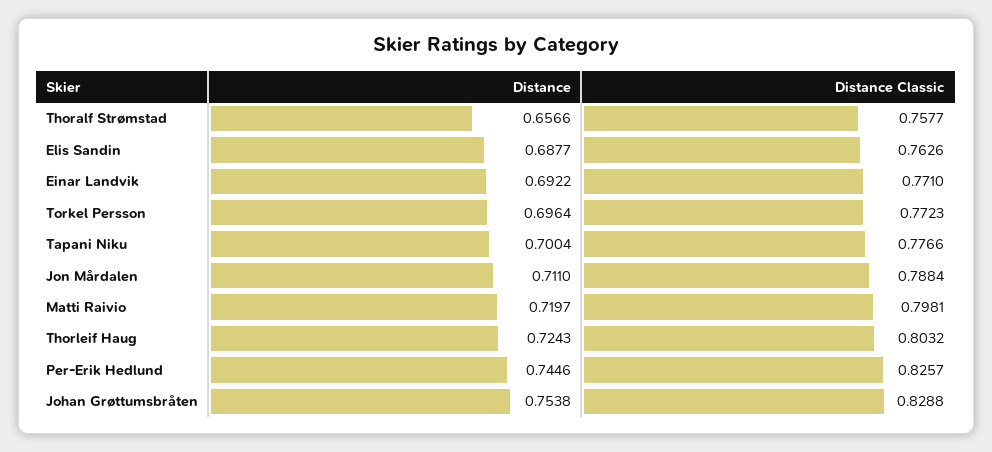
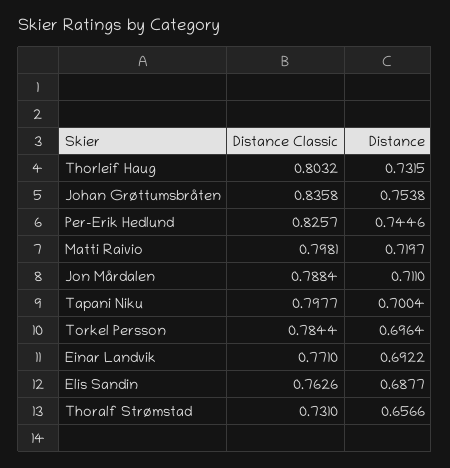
Distance Classic, Thoralf Strømstad: 0.7577 -> 0.731
Distance Classic, Torkel Persson: 0.7723 -> 0.7844
Distance Classic, Tapani Niku: 0.7766 -> 0.7977
Distance, Thorleif Haug: 0.7243 -> 0.7315
Distance Classic, Johan Grøttumsbråten: 0.8288 -> 0.8358

